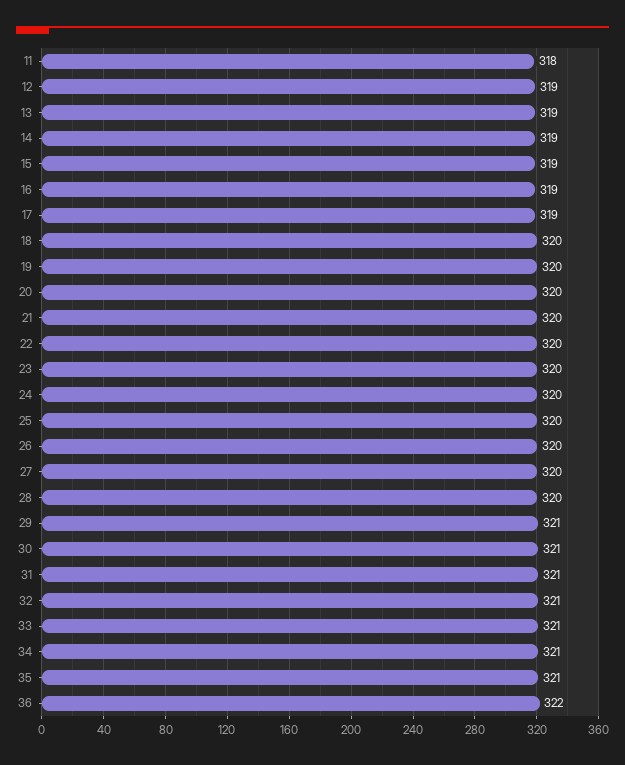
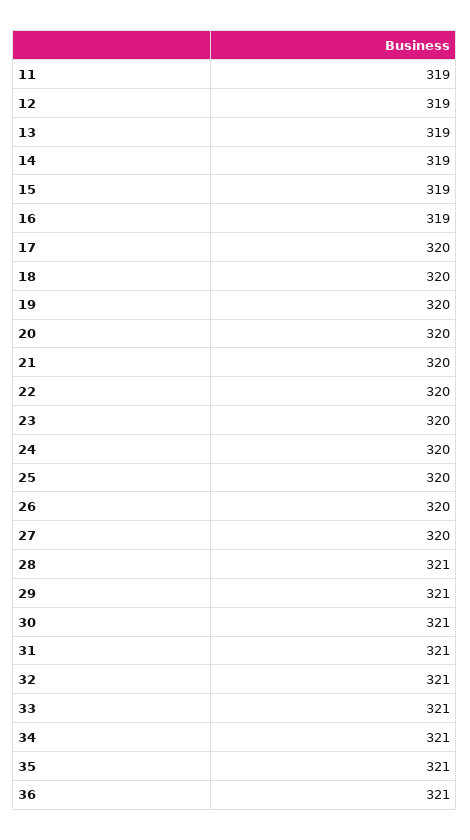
11: 318 -> 319
17: 319 -> 320
28: 320 -> 321
36: 322 -> 321

